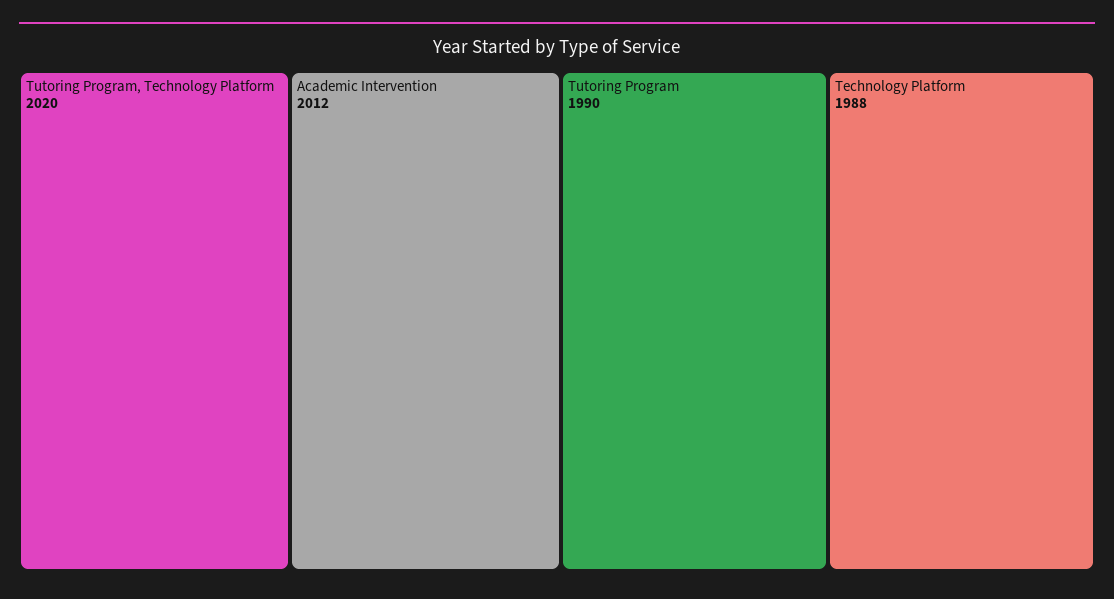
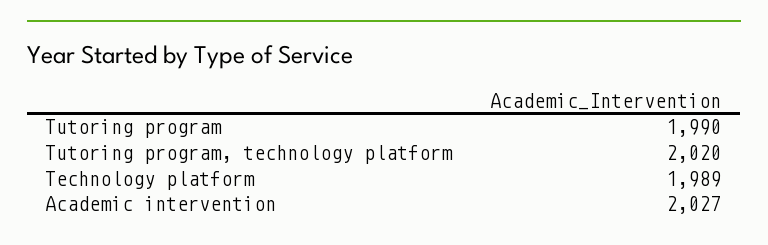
Academic Intervention: 2012 -> 2027
Technology Platform: 1988 -> 1989

